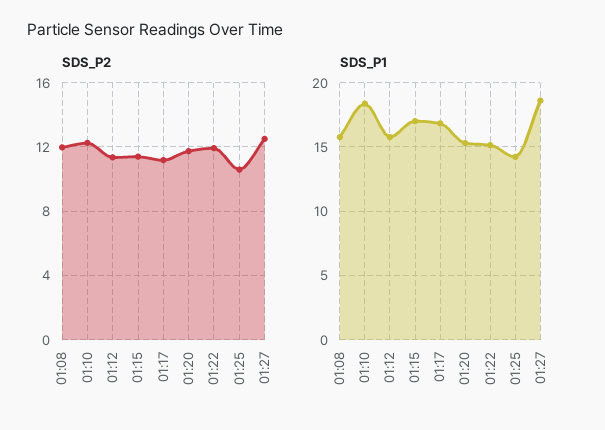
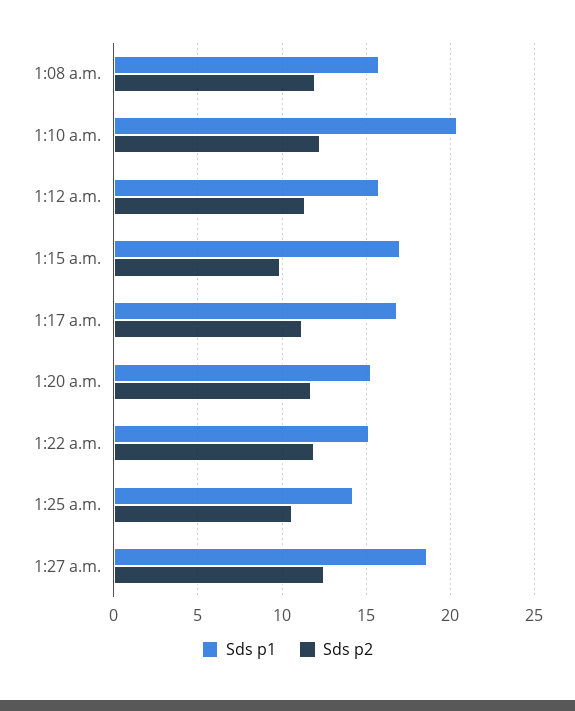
SDS_P2, 01:15: 11.5 -> 10
SDS_P1, 01:10: 18.5 -> 20.5

